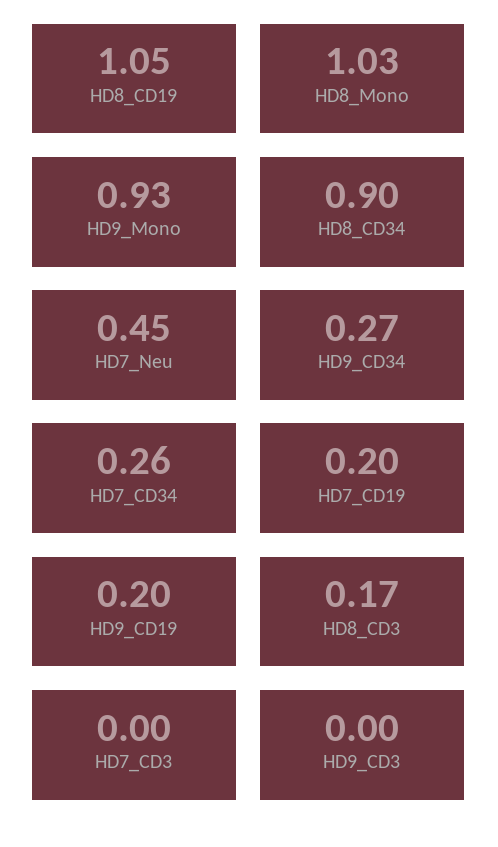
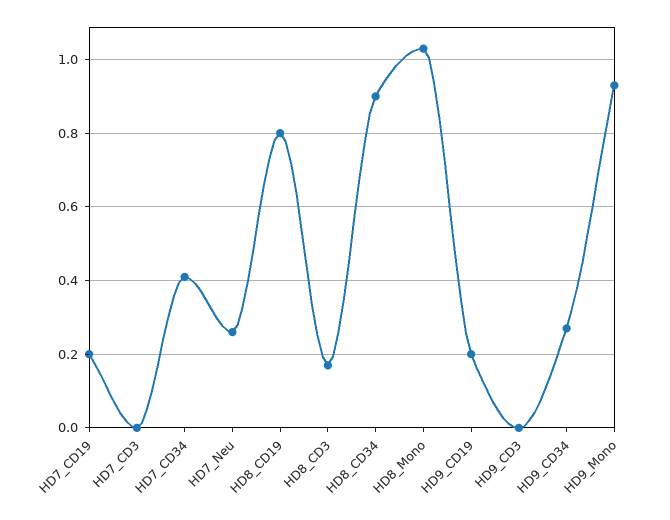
HD8_CD19: 1.05 -> 0.8
HD7_Neu: 0.45 -> 0.25
HD7_CD34: 0.26 -> 0.4

